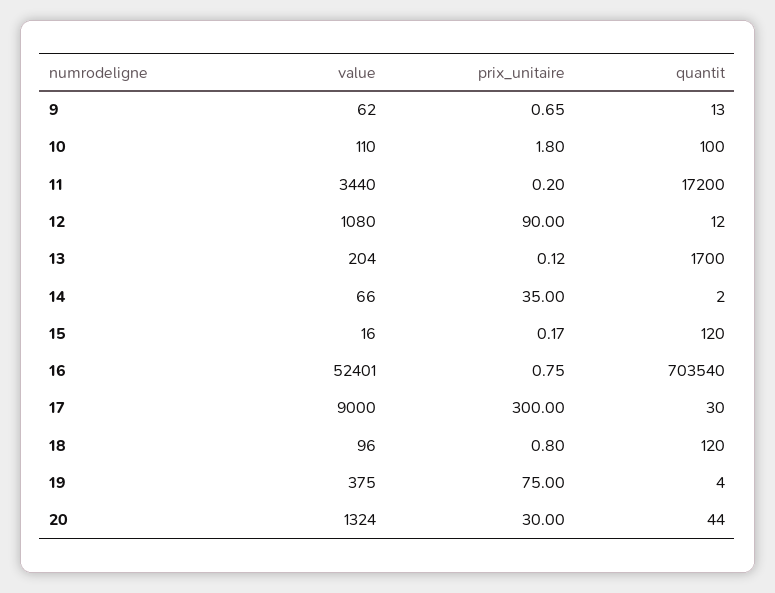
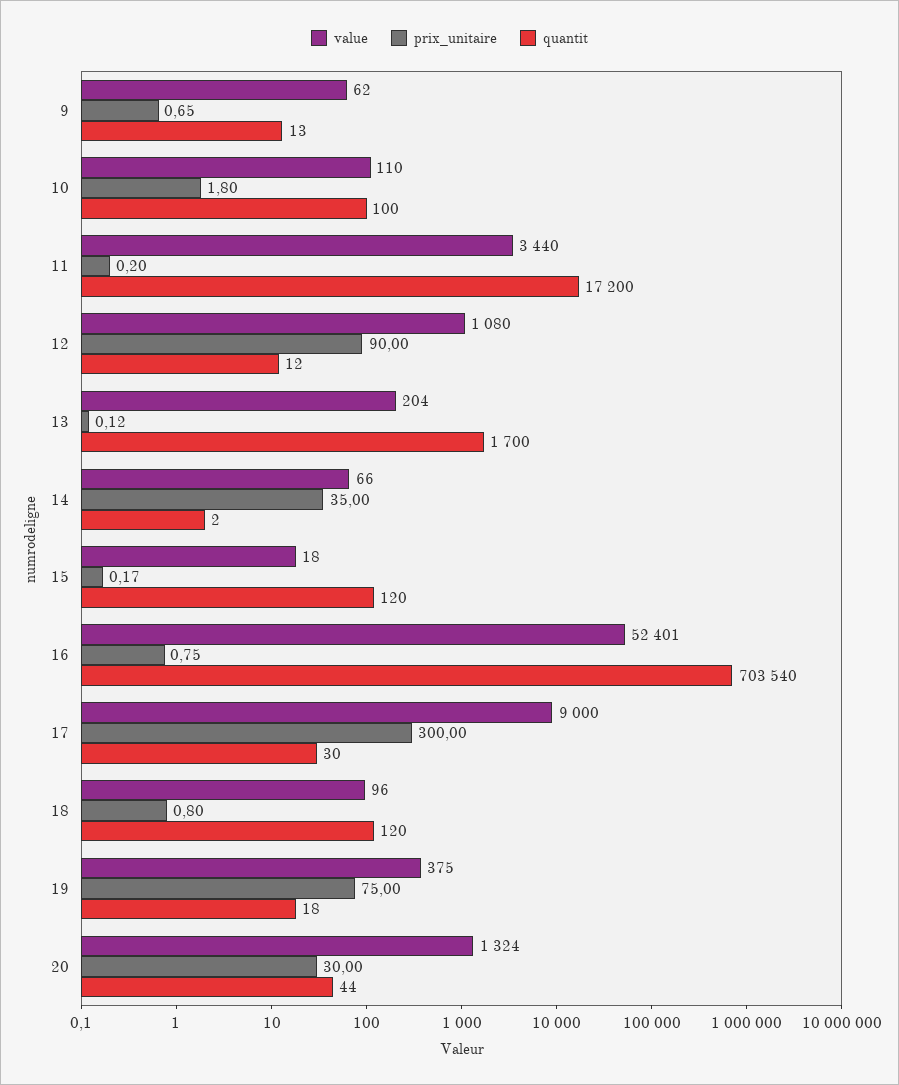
value, 15: 16 -> 18
quantit, 19: 4 -> 18

